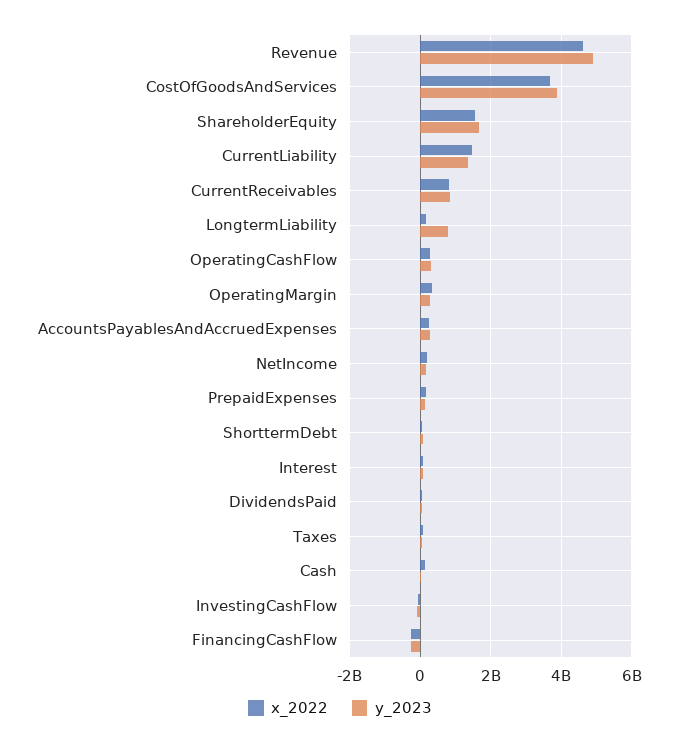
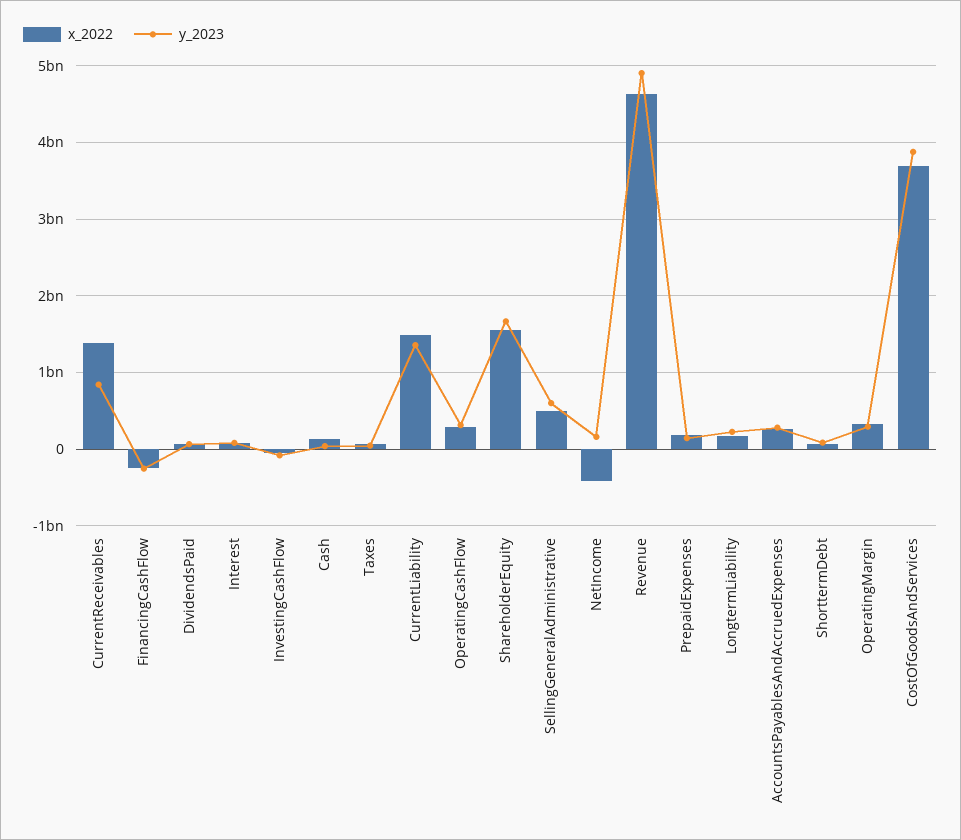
x_2022, CurrentReceivables: 800000000 -> 1400000000
y_2023, LongtermLiability: 800000000 -> 200000000
x_2022, NetIncome: 200000000 -> -400000000
x_2022, SellingGeneralAdministrative: none -> 500000000
y_2023, SellingGeneralAdministrative: none -> 600000000

